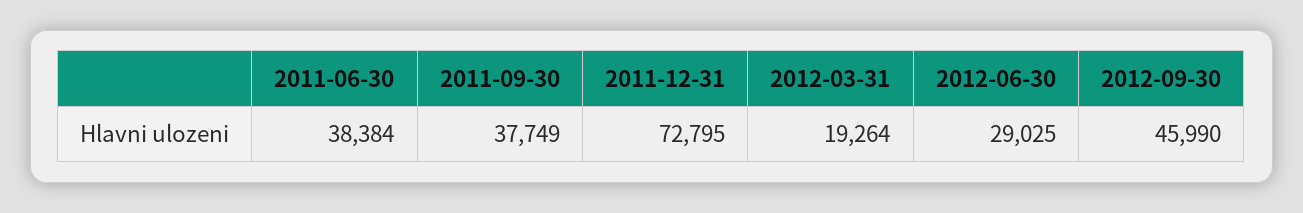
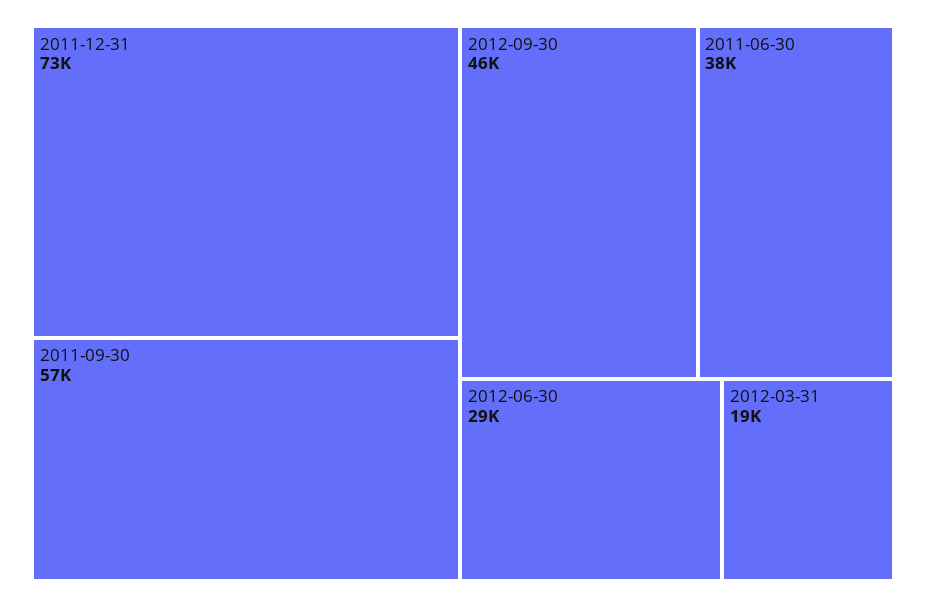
2011-09-30: 37749 -> 57000

